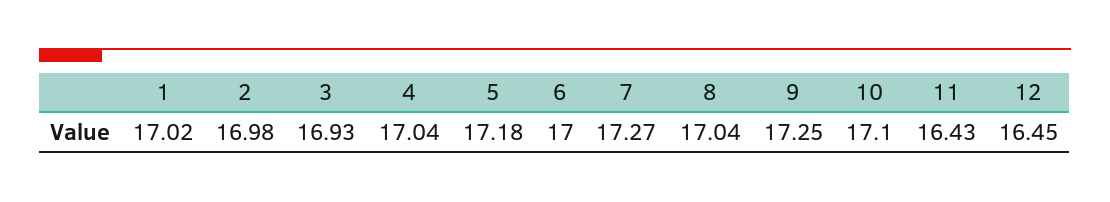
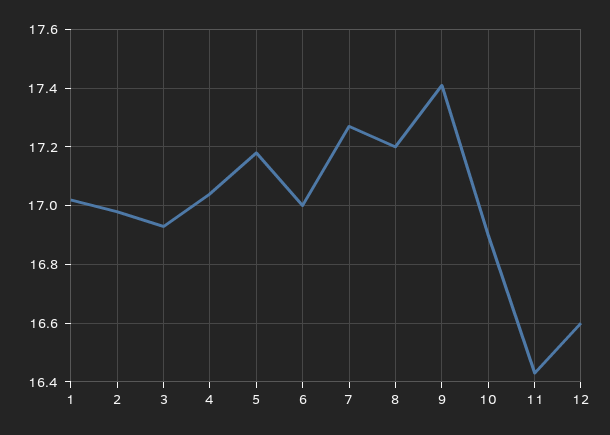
8: 17.04 -> 17.2
9: 17.25 -> 17.4
10: 17.1 -> 16.9
12: 16.45 -> 16.6

